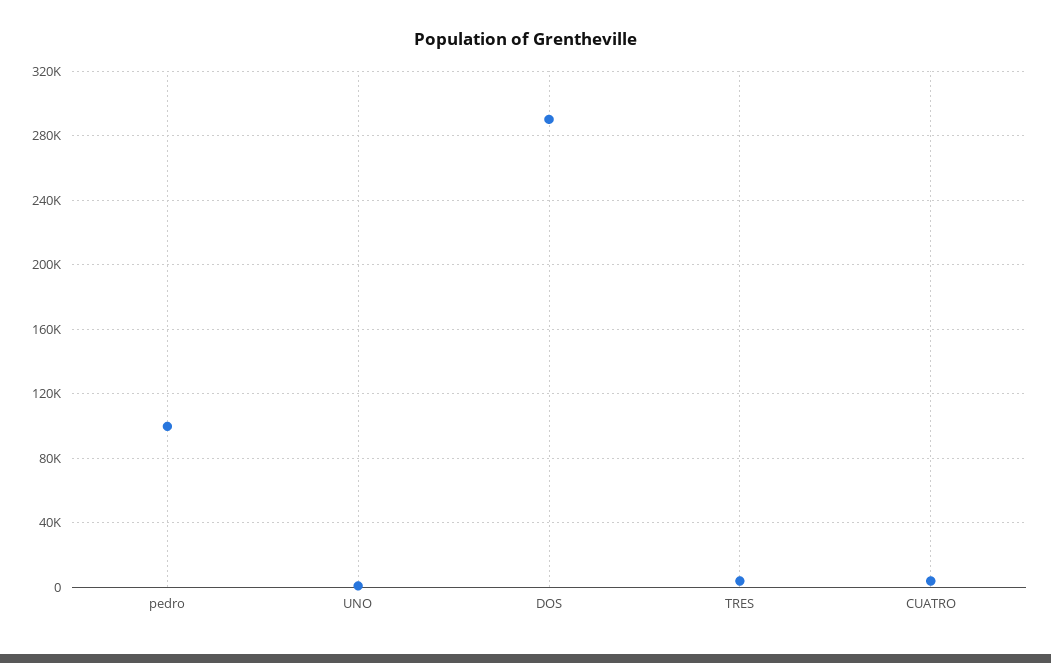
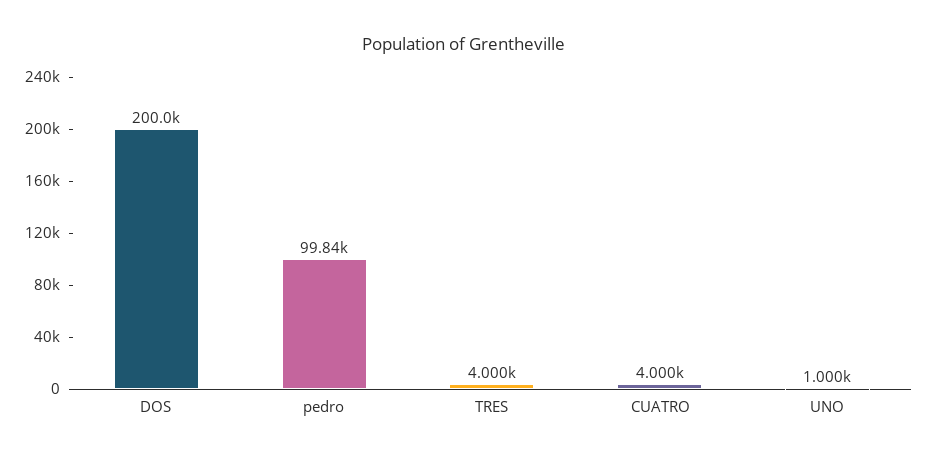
DOS: 290000 -> 200000

